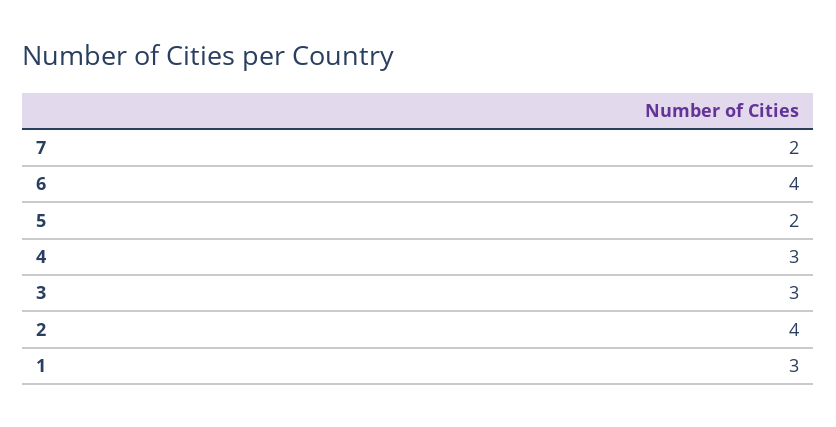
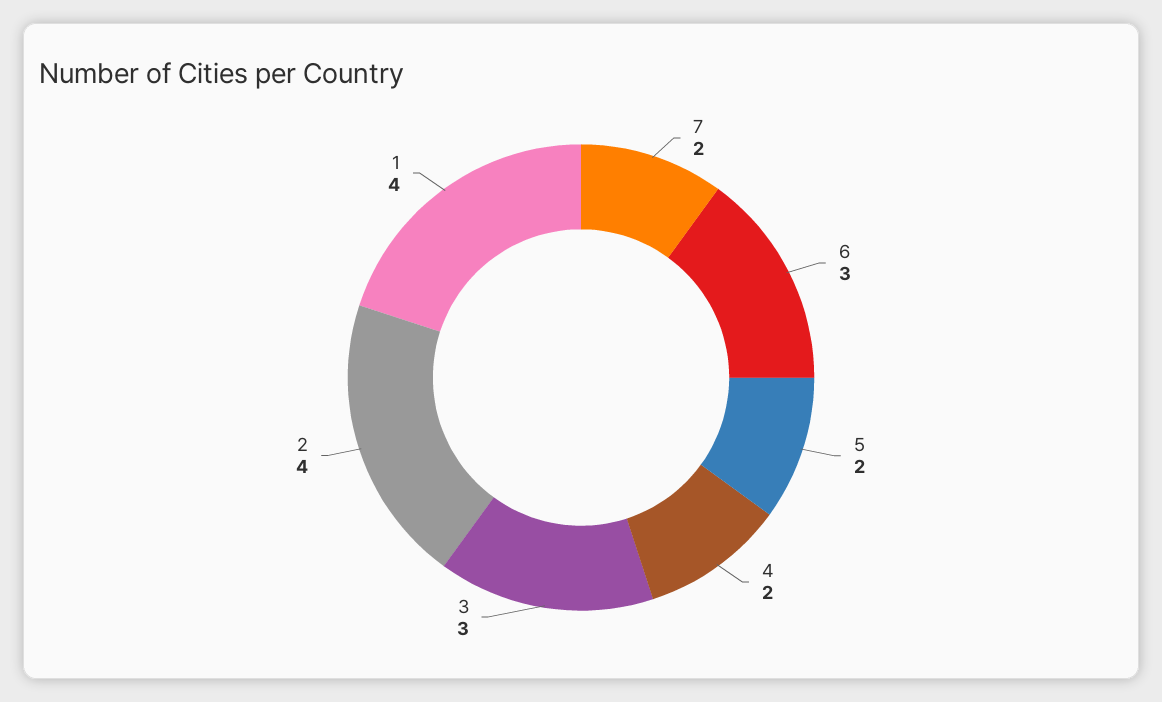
6: 4 -> 3
4: 3 -> 2
1: 3 -> 4

